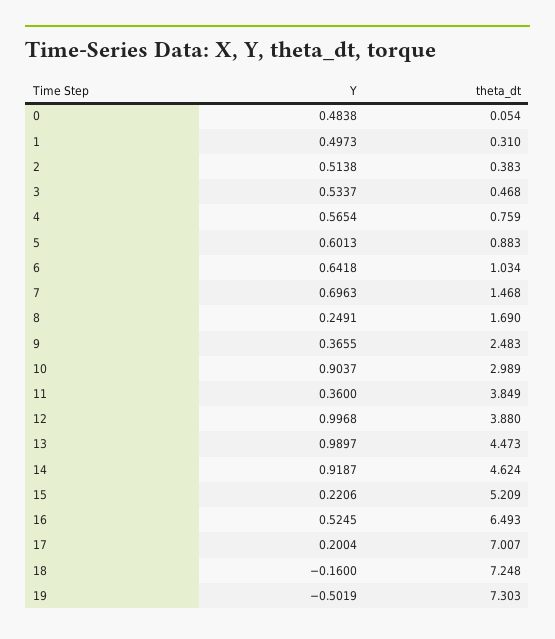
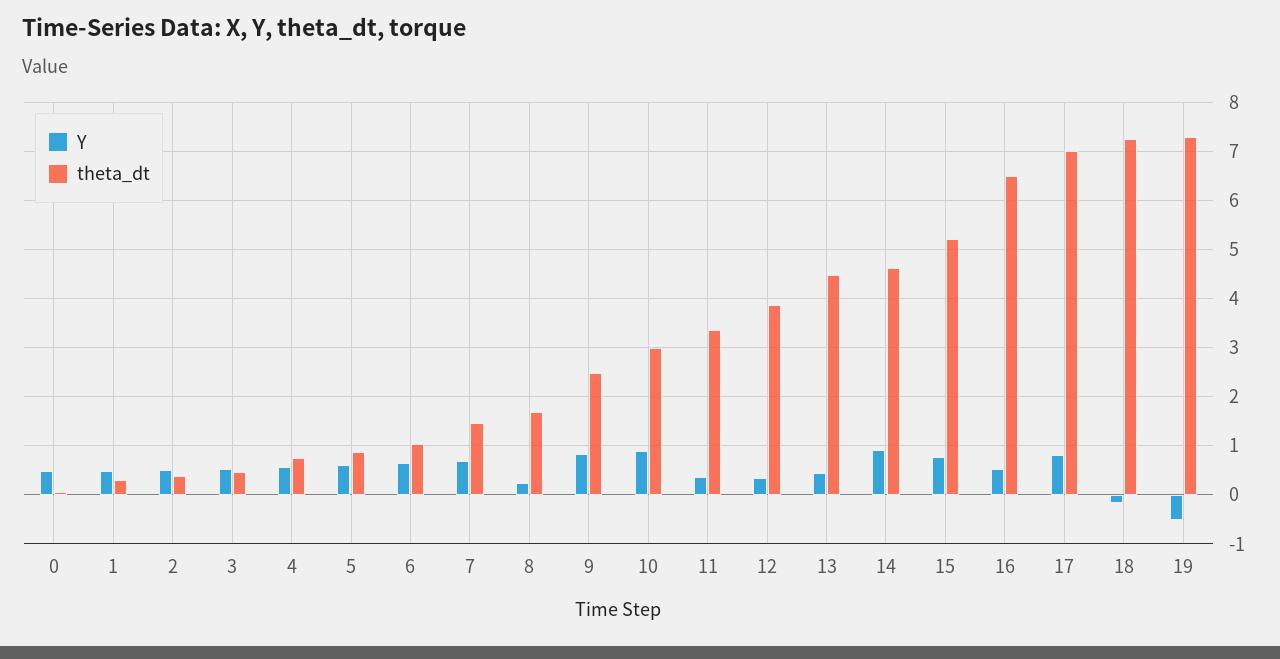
Y, 9: 0.3655 -> 0.8
theta_dt, 11: 3.849 -> 3.4
Y, 12: 0.9968 -> 0.4
Y, 13: 0.9897 -> 0.4
Y, 15: 0.2206 -> 0.8
Y, 17: 0.2004 -> 0.8

